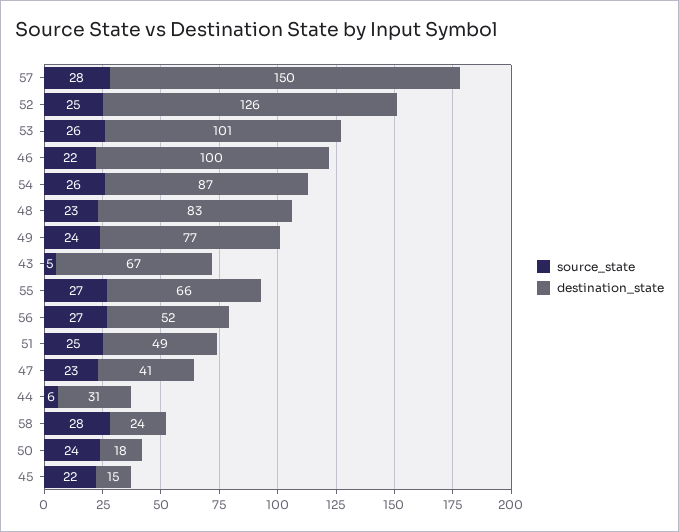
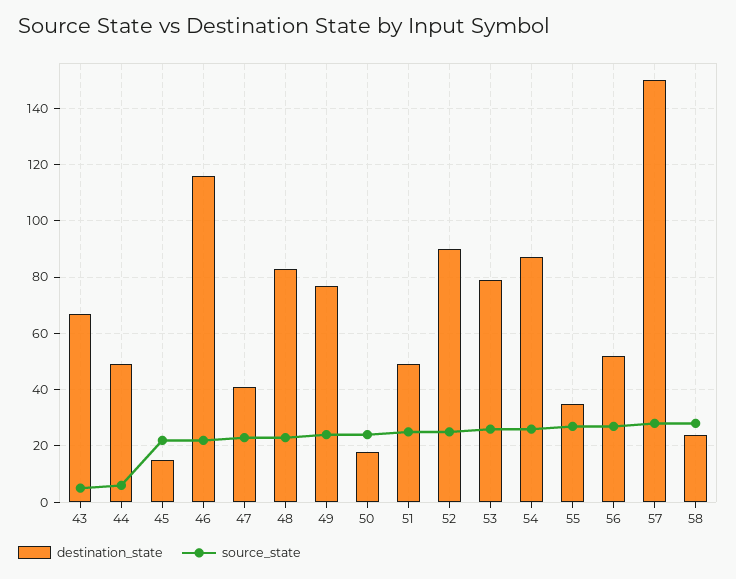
destination_state, 52: 126 -> 90
destination_state, 53: 101 -> 80
destination_state, 46: 100 -> 115
destination_state, 55: 66 -> 35
destination_state, 44: 31 -> 50

